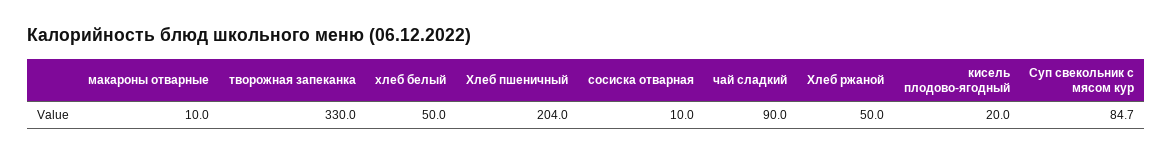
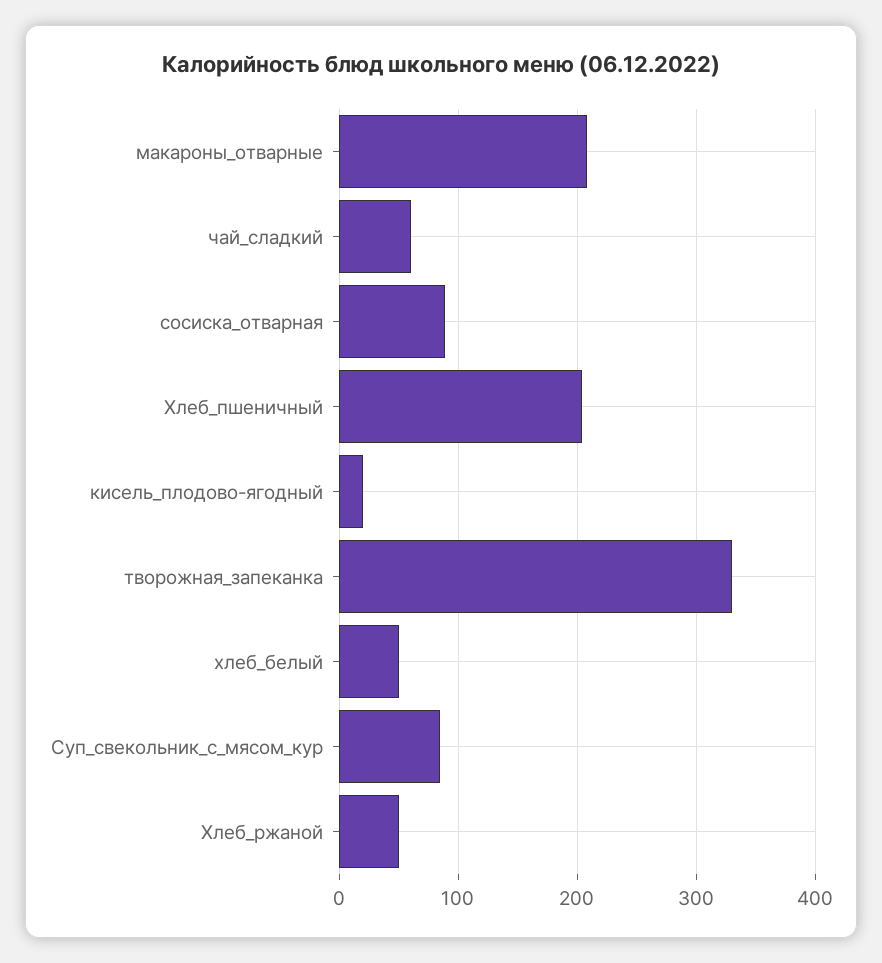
макароны отварные: 10 -> 210
сосиска отварная: 10 -> 90
чай сладкий: 90 -> 60

